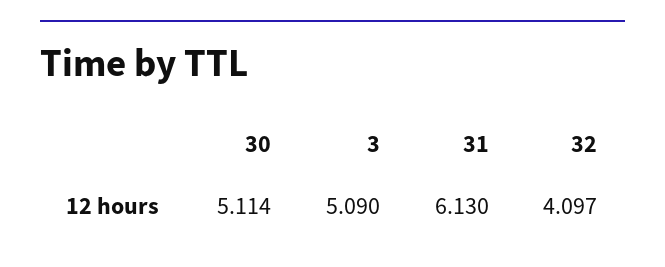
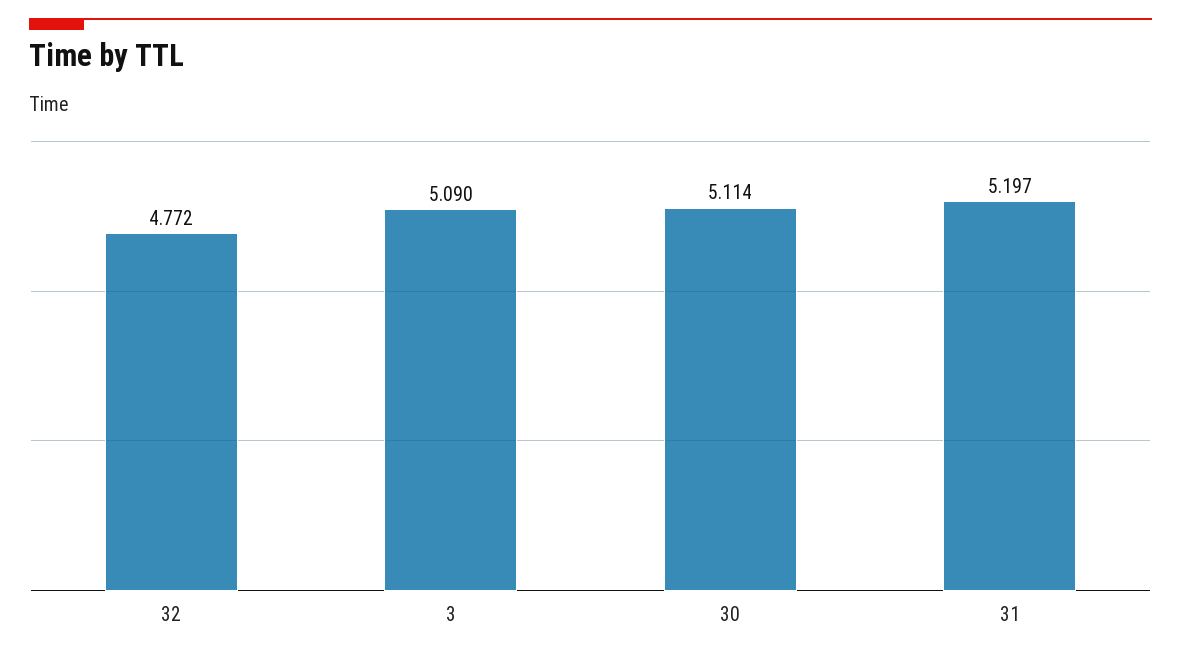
31: 6.13 -> 5.197
32: 4.097 -> 4.772

